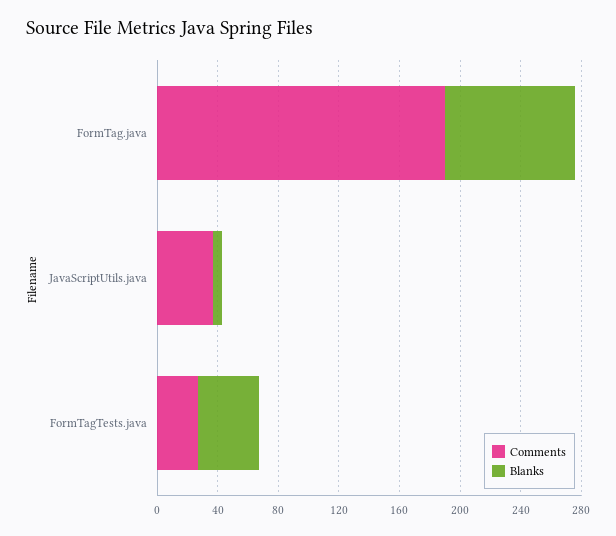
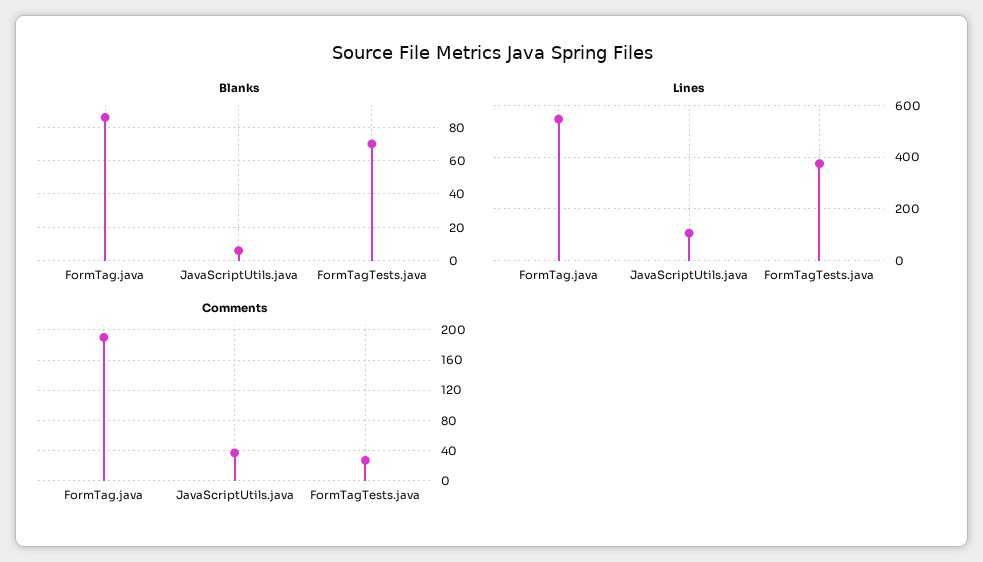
Blanks, FormTagTests.java: 40 -> 70
Lines, FormTag.java: none -> 550
Lines, JavaScriptUtils.java: none -> 100
Lines, FormTagTests.java: none -> 375

